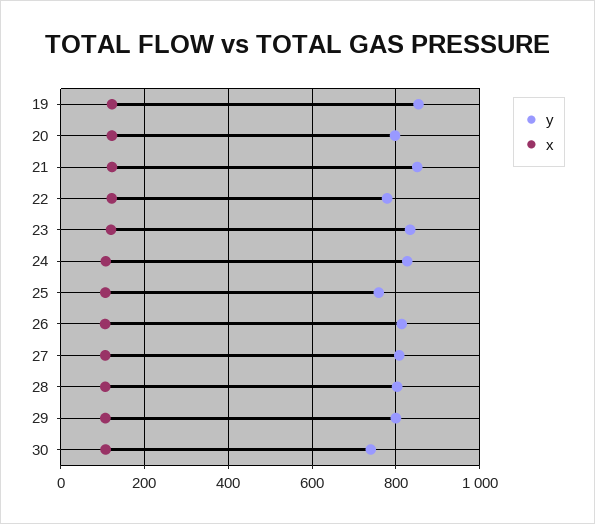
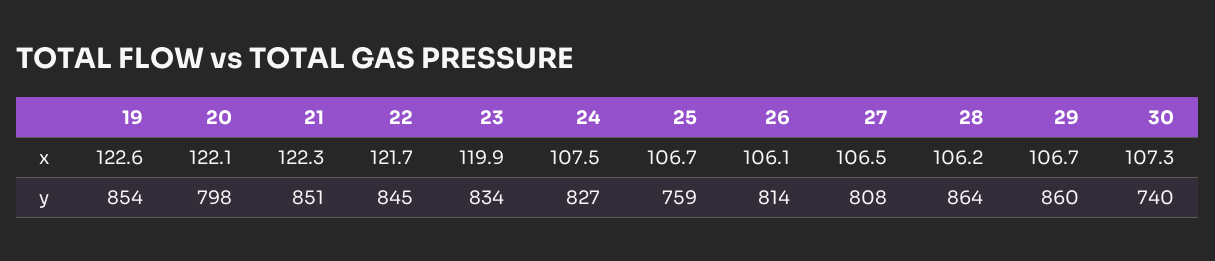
y, 22: 780 -> 845
y, 28: 800 -> 864
y, 29: 800 -> 860

